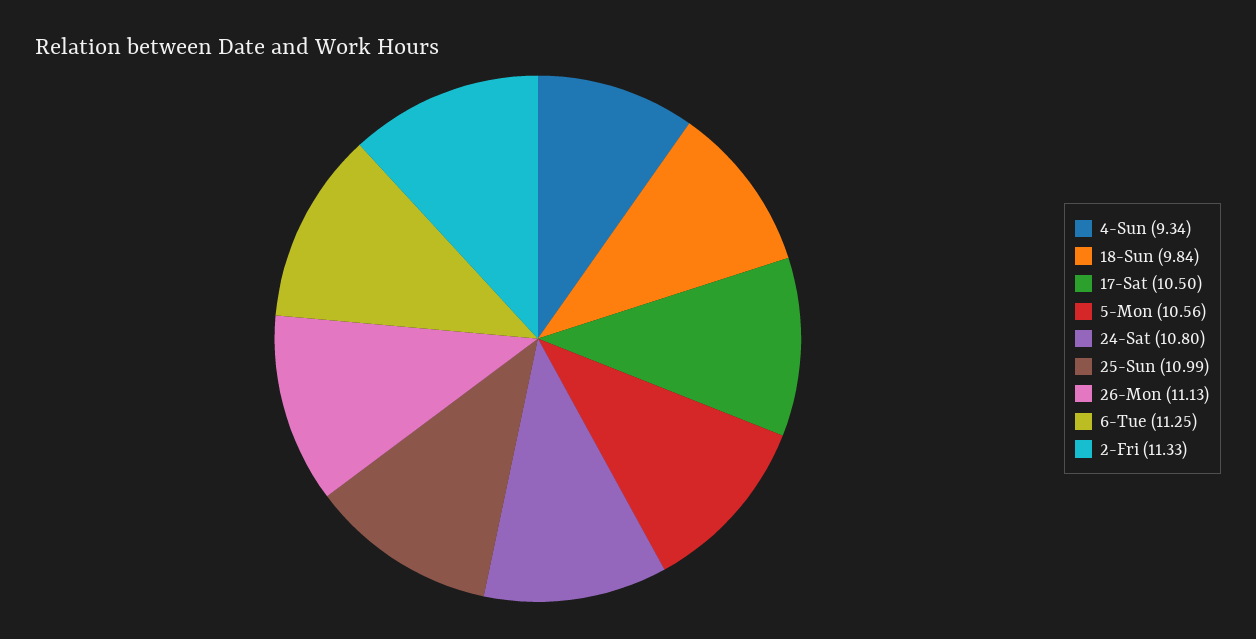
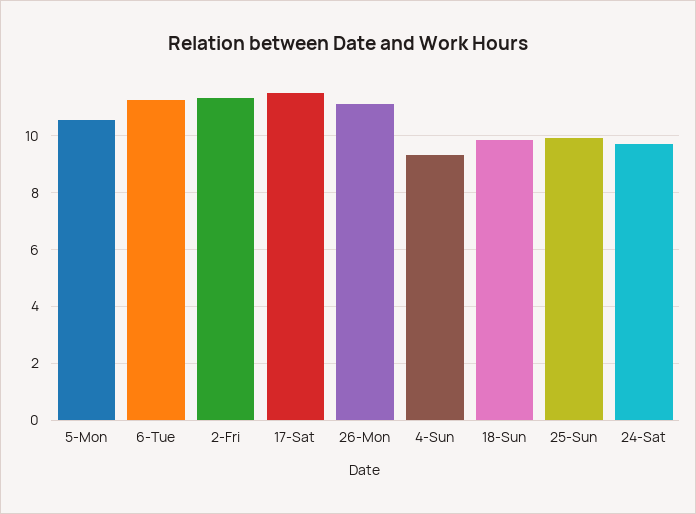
17-Sat: 10.5 -> 11.5
24-Sat: 10.8 -> 9.75
25-Sun: 10.99 -> 10

